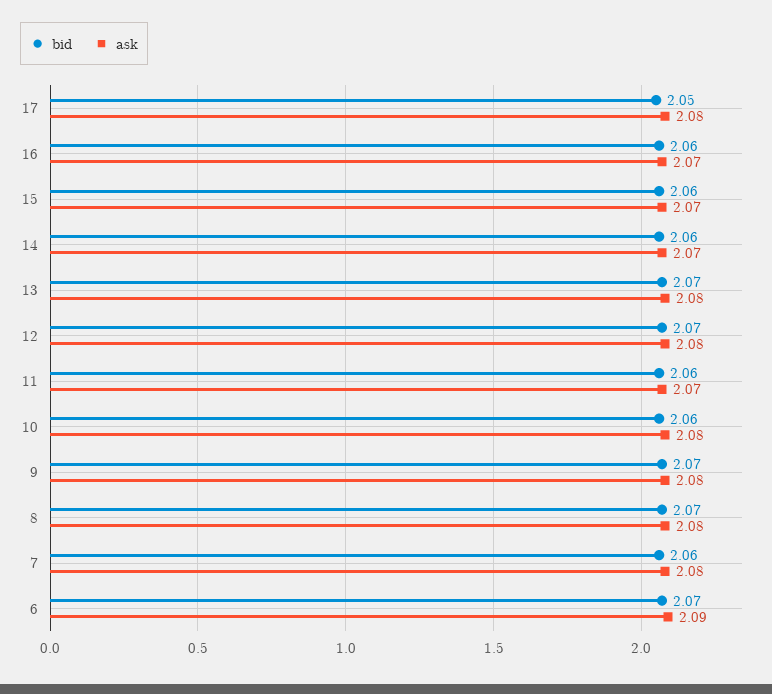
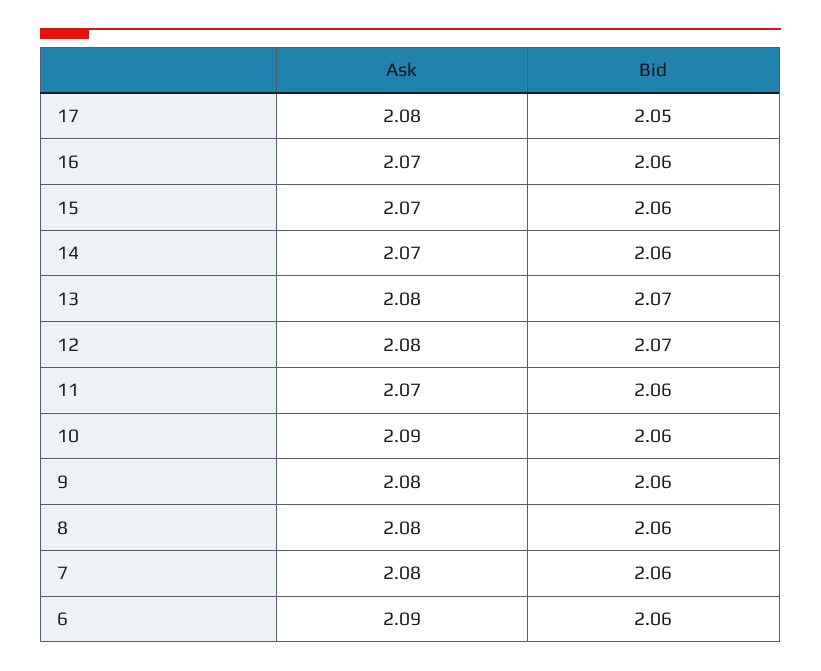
ask, 10: 2.08 -> 2.09
bid, 9: 2.07 -> 2.06
bid, 8: 2.07 -> 2.06
bid, 6: 2.07 -> 2.06

